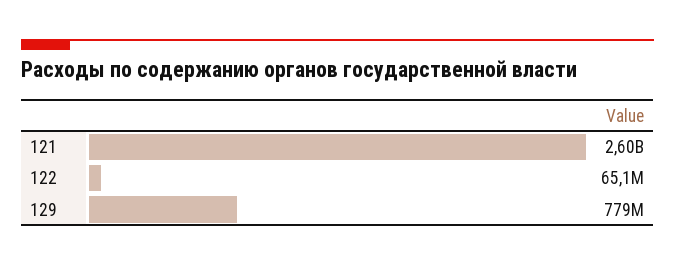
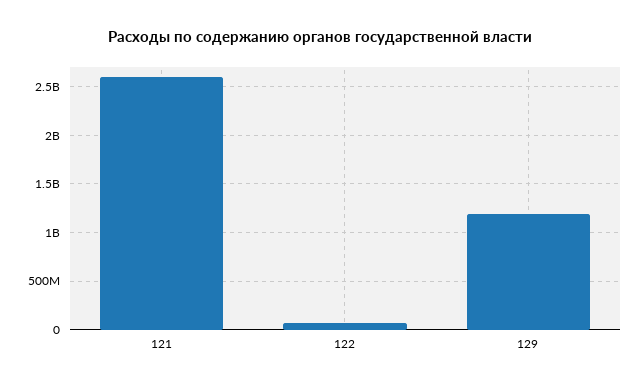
129: 779000000 -> 1200000000

